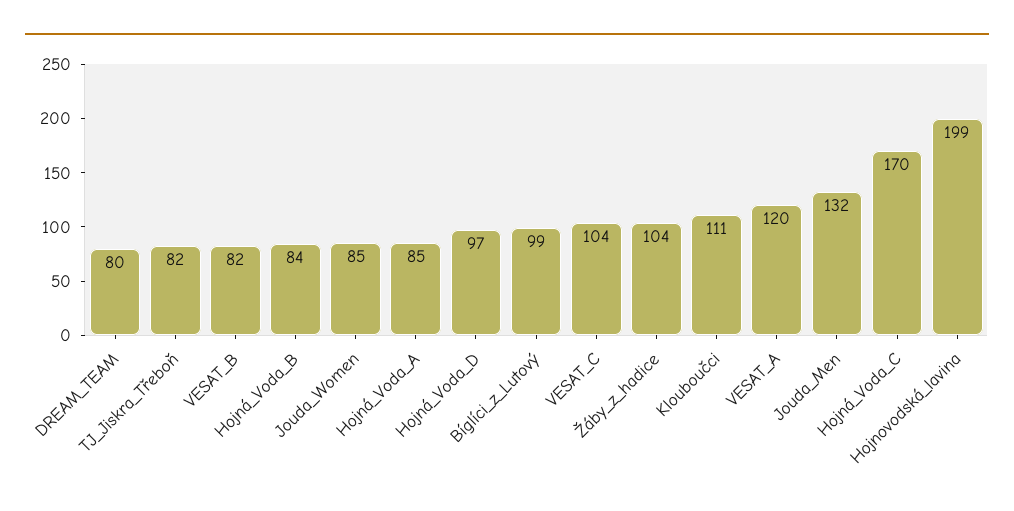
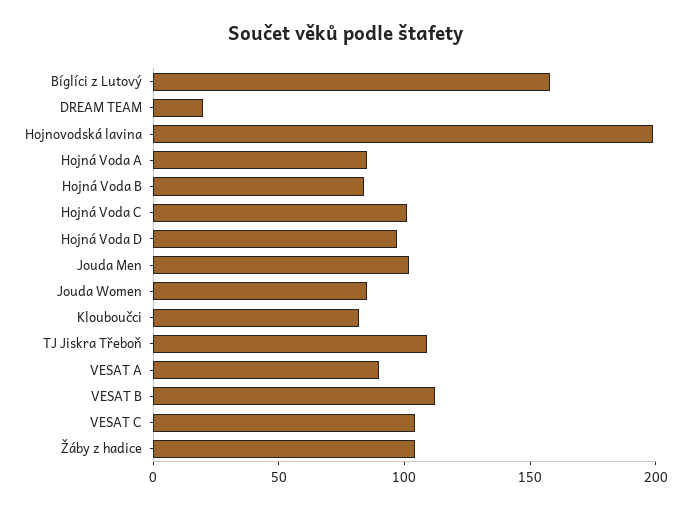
DREAM_TEAM: 80 -> 20
TJ_Jiskra_Třeboň: 82 -> 110
VESAT_B: 82 -> 110
Bíglíci_z_Lutový: 99 -> 160
Klouboučci: 111 -> 80
VESAT_A: 120 -> 90
Jouda_Men: 132 -> 100
Hojná_Voda_C: 170 -> 100

